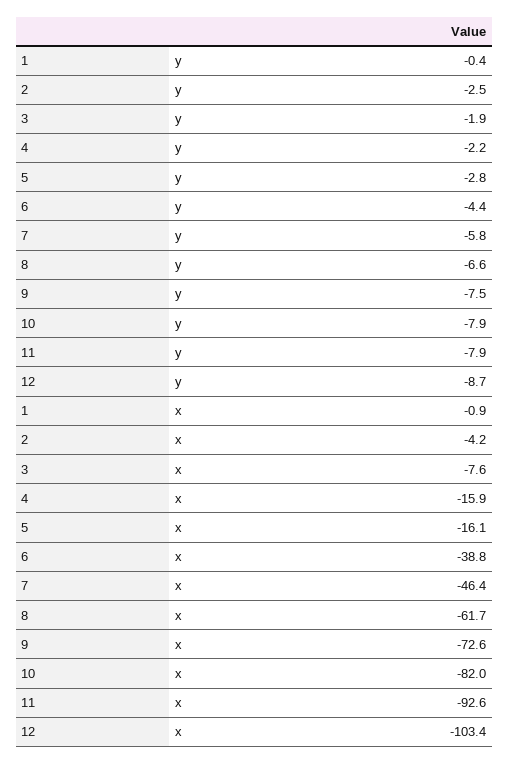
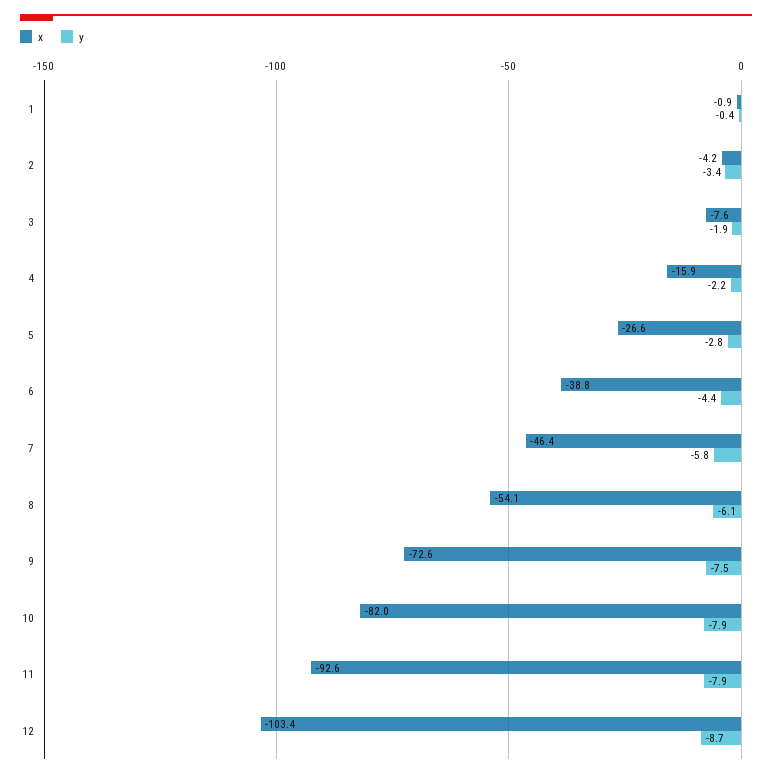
y, 2: -2.5 -> -3.4
y, 8: -6.6 -> -6.1
x, 5: -16.1 -> -26.6
x, 8: -61.7 -> -54.1

